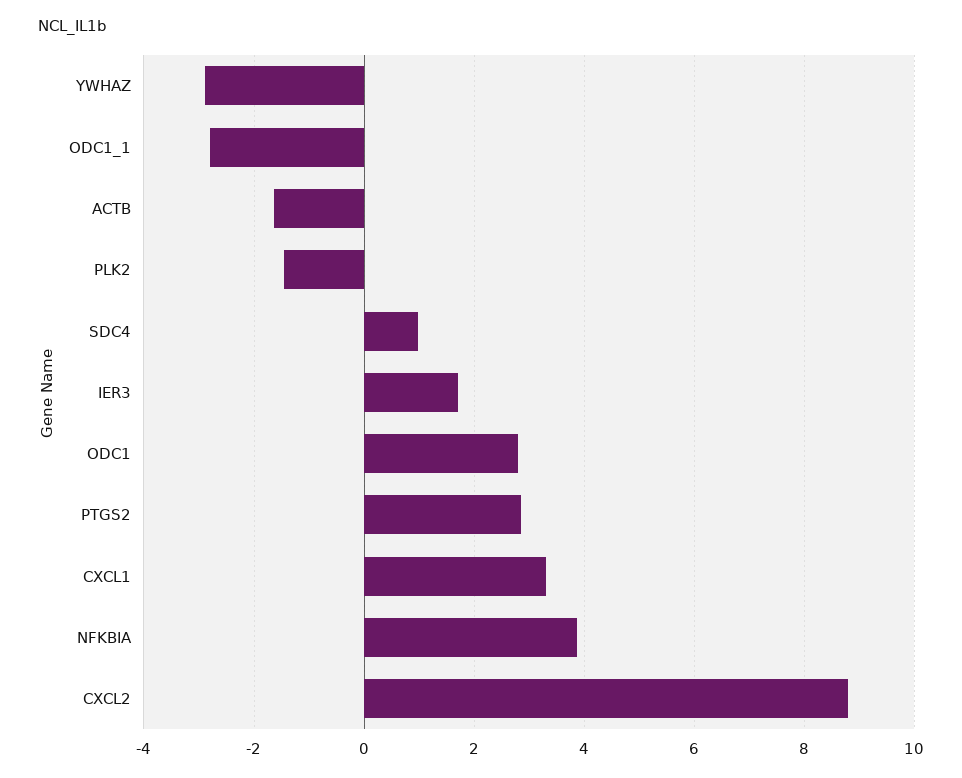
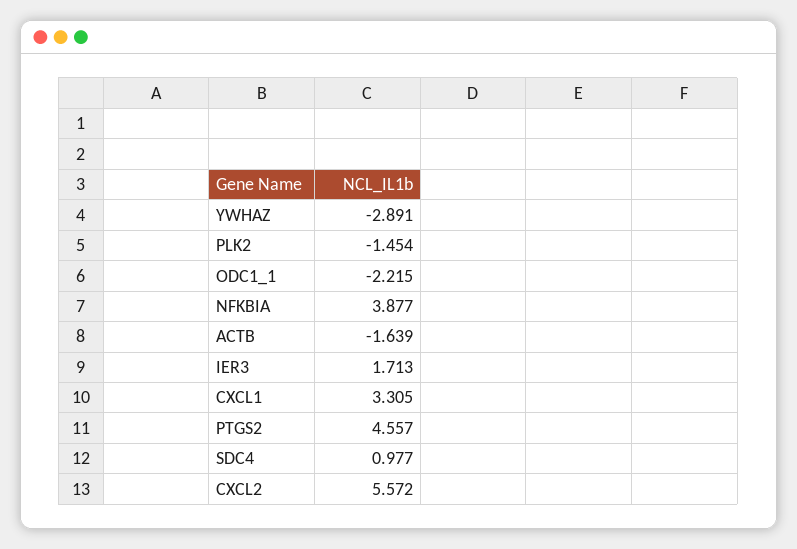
ODC1_1: -2.8 -> -2.215
ODC1: 2.8 -> none
PTGS2: 2.8 -> 4.557
CXCL2: 8.8 -> 5.572

